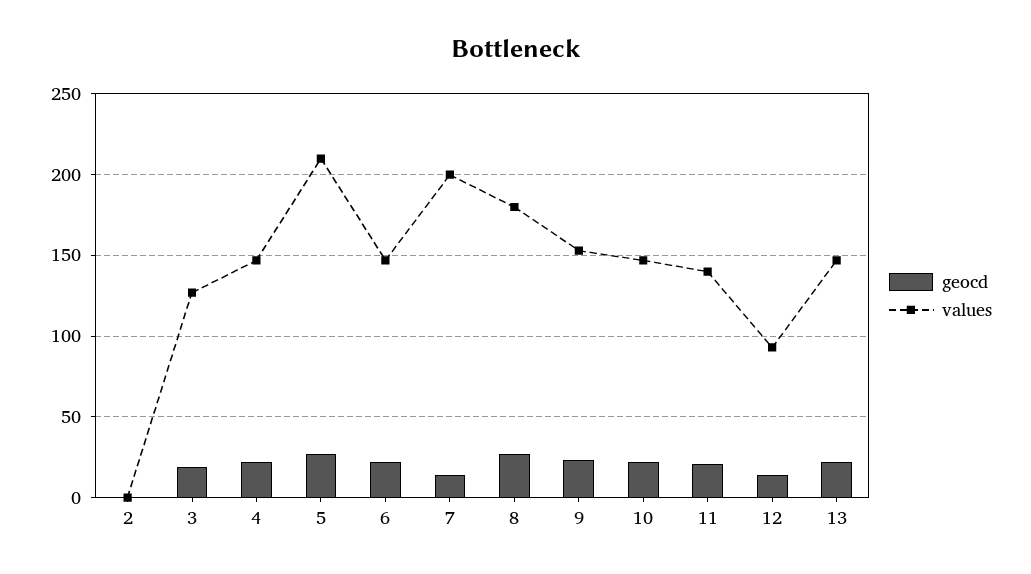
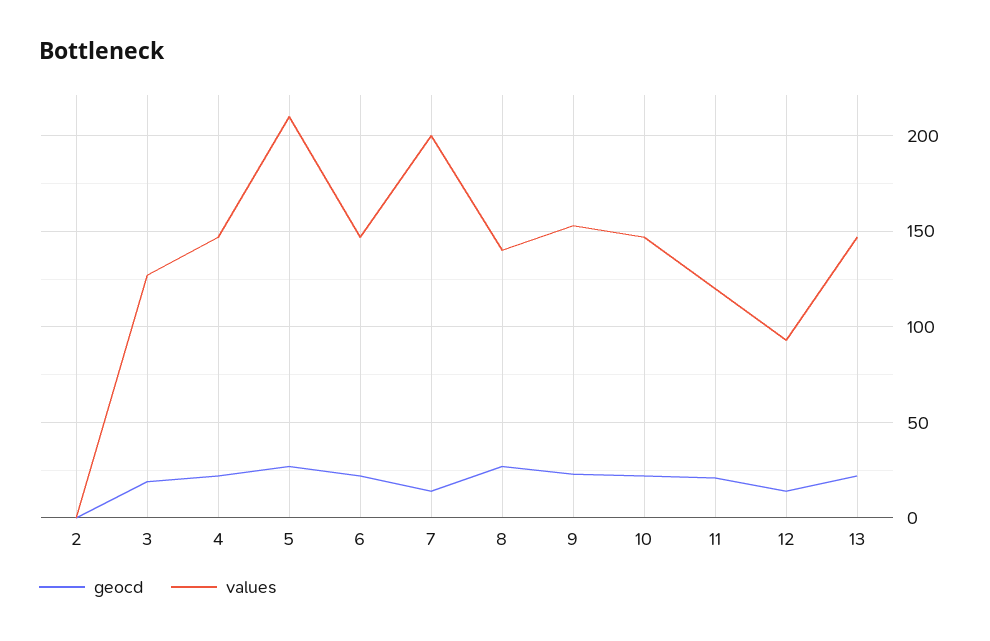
values, 8: 180 -> 140
values, 11: 140 -> 120

